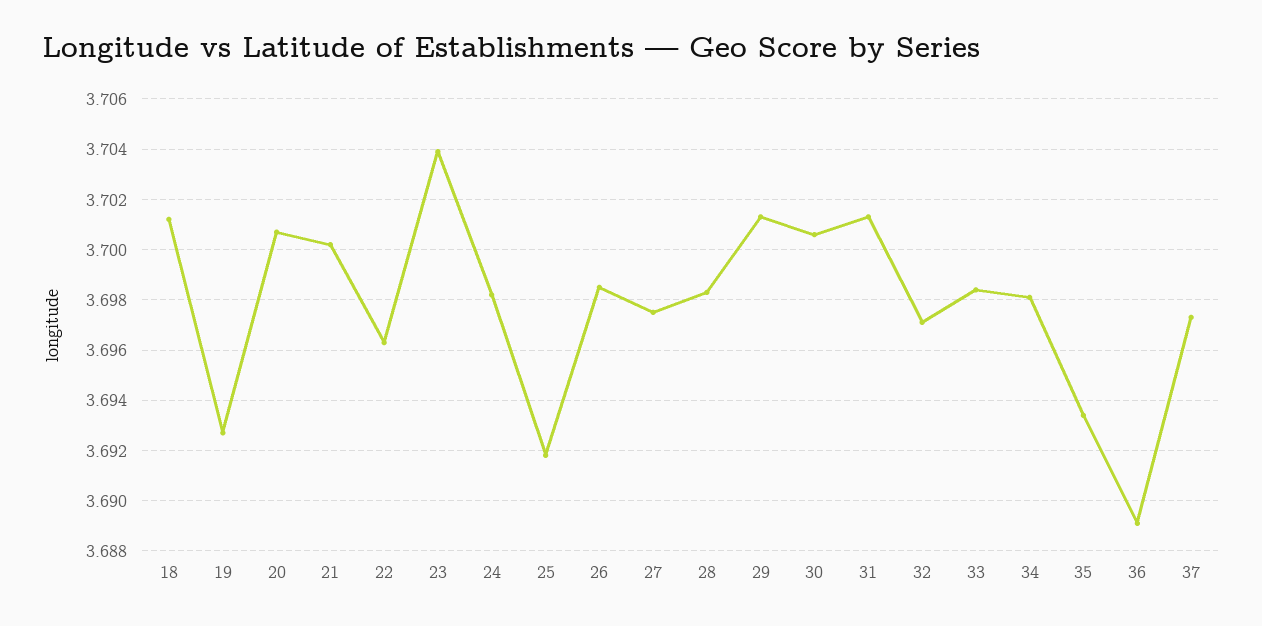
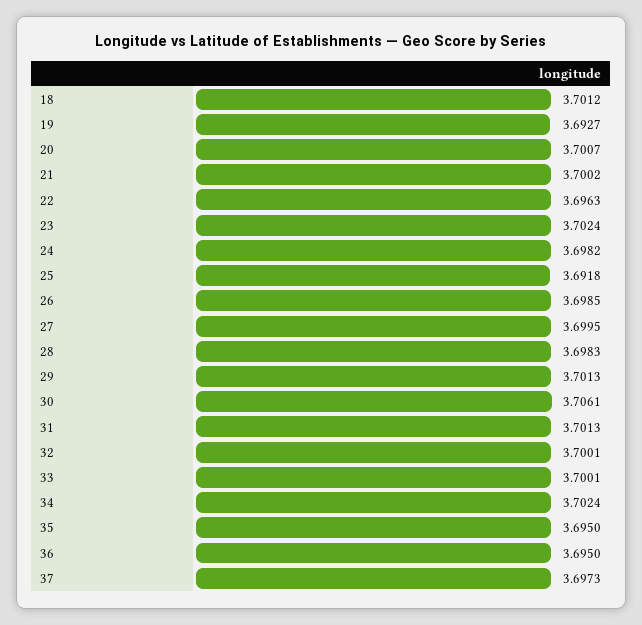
23: 3.704 -> 3.7024
27: 3.6975 -> 3.6995
30: 3.7005 -> 3.7061
32: 3.697 -> 3.7001
33: 3.6985 -> 3.7001
34: 3.698 -> 3.7024
35: 3.6935 -> 3.695
36: 3.689 -> 3.695

